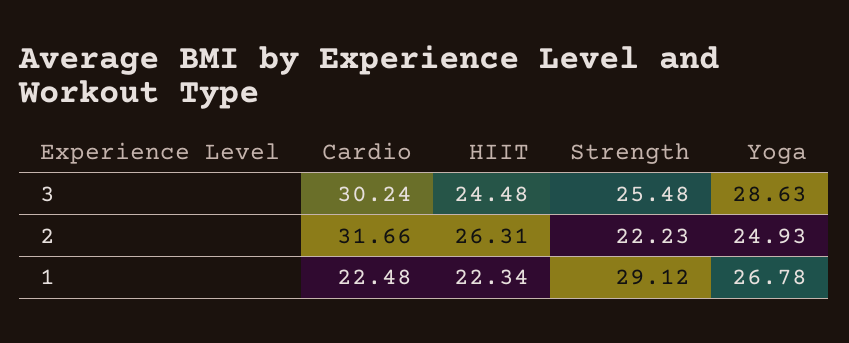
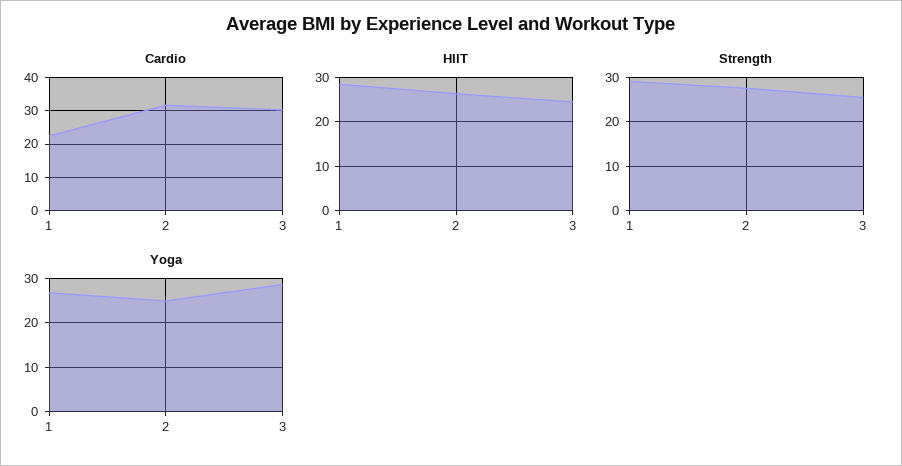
Strength, 2: 22.23 -> 28
HIIT, 1: 22.34 -> 28

